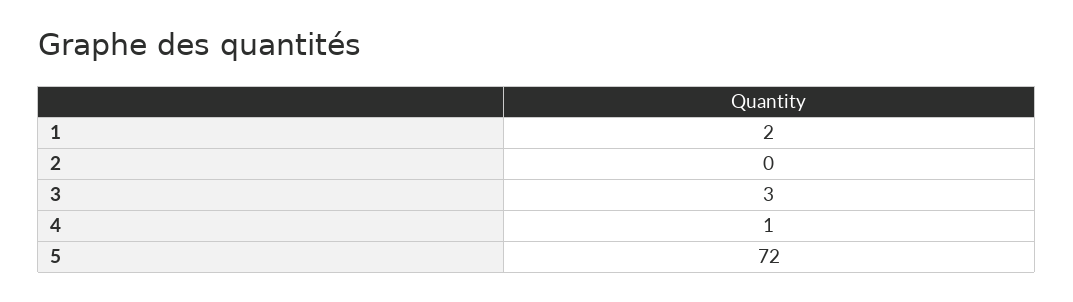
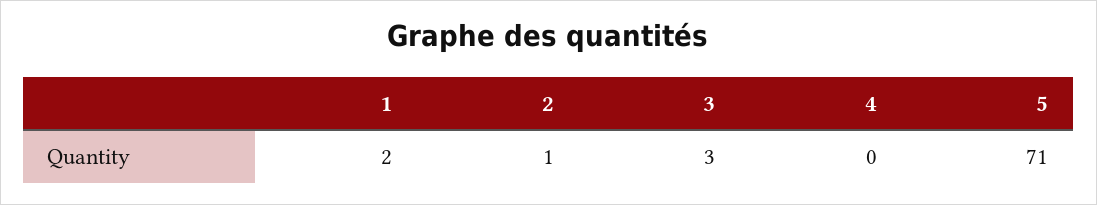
2: 0 -> 1
4: 1 -> 0
5: 72 -> 71

